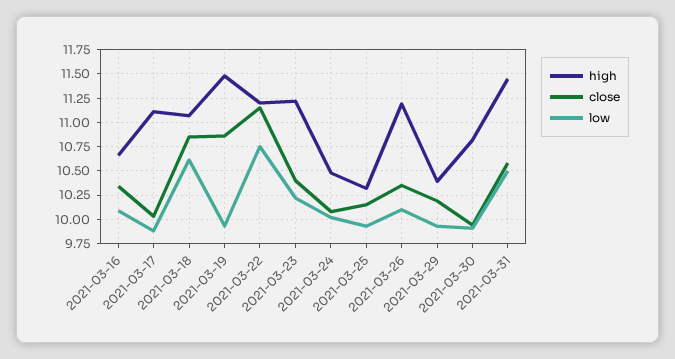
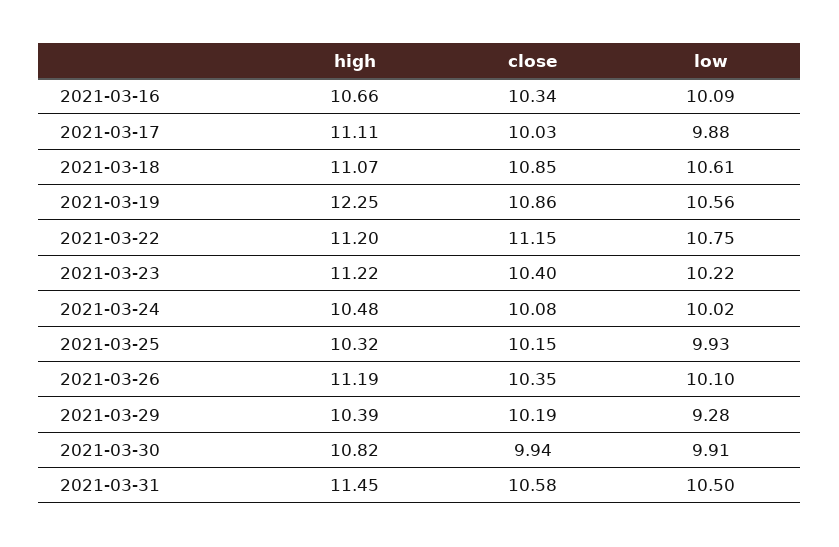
high, 2021-03-19: 11.5 -> 12.25
low, 2021-03-19: 10 -> 10.56
low, 2021-03-29: 10 -> 9.28

